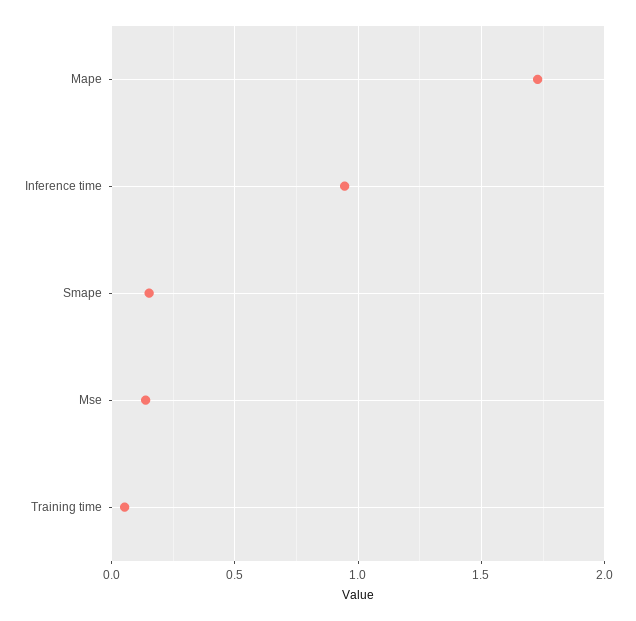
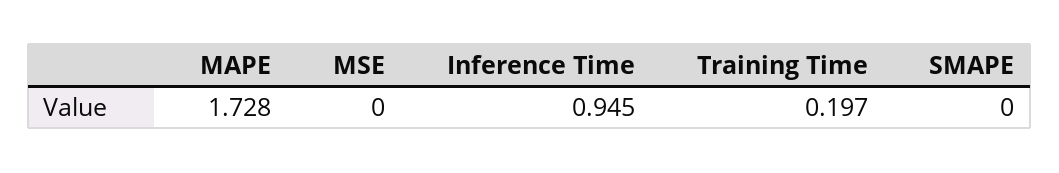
Smape: 0.15 -> 0
Mse: 0.15 -> 0
Training time: 0.05 -> 0.197

